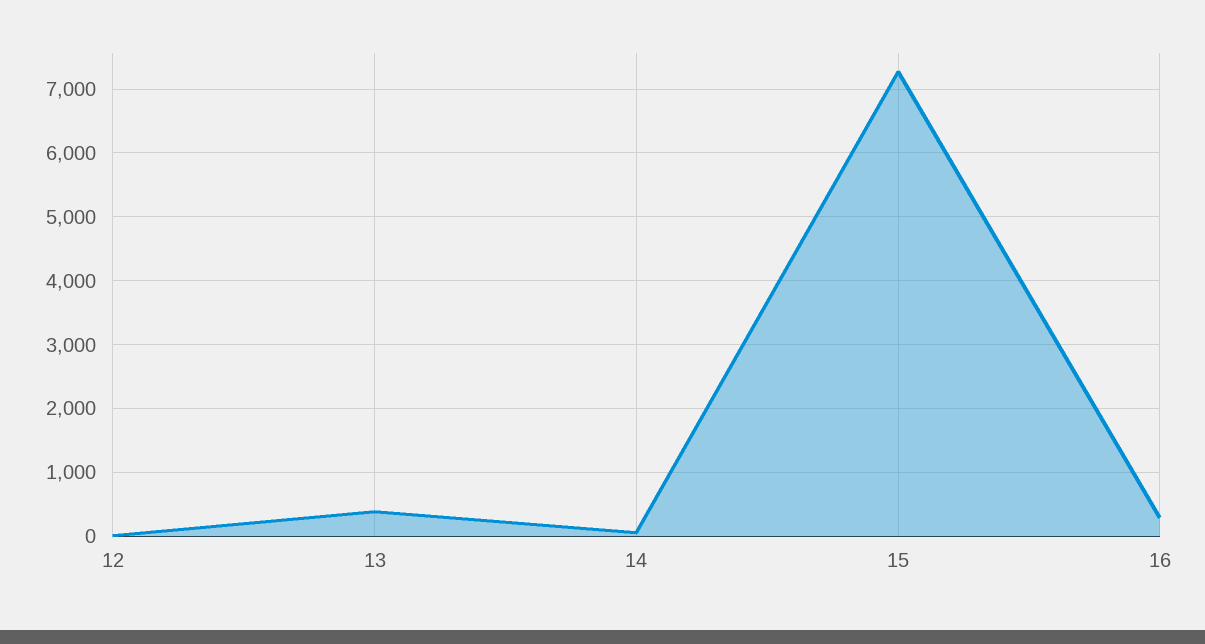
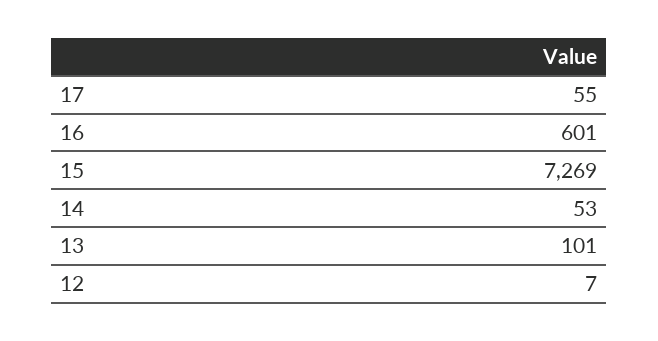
13: 400 -> 101
16: 300 -> 601
17: none -> 55

